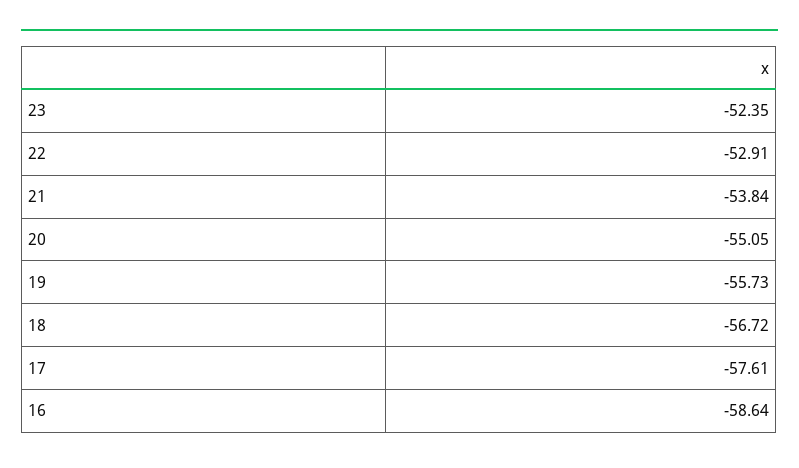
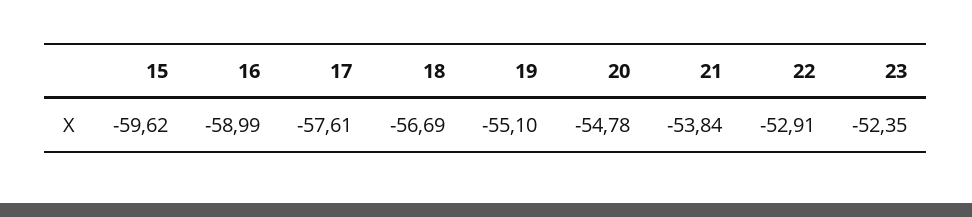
20: -55.05 -> -54.78
19: -55.73 -> -55.1
18: -56.72 -> -56.69
16: -58.64 -> -58.99
15: none -> -59.62

